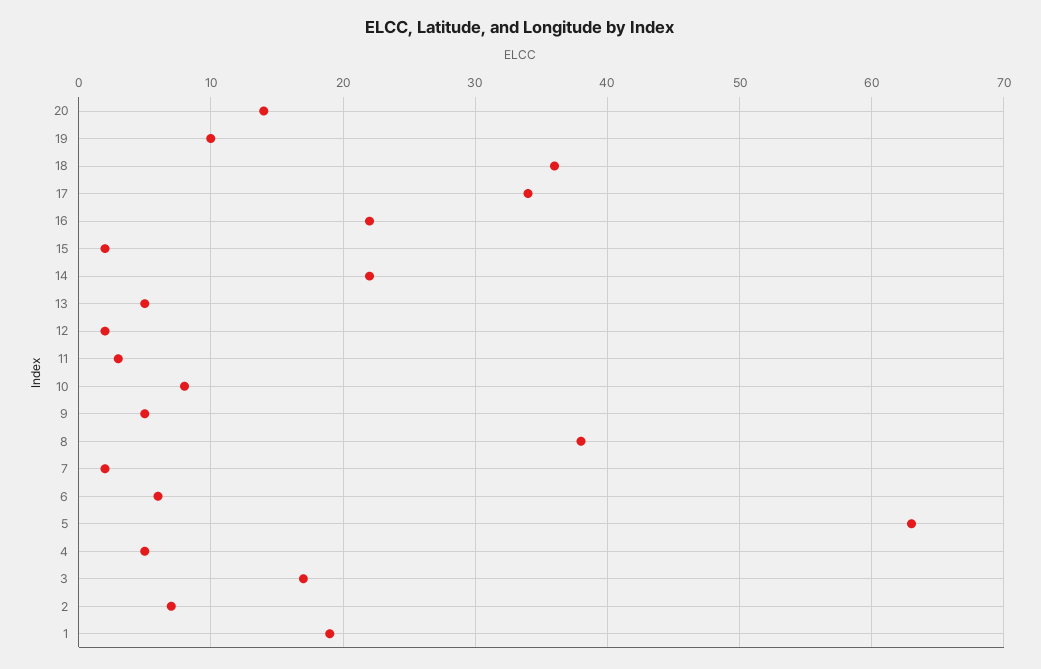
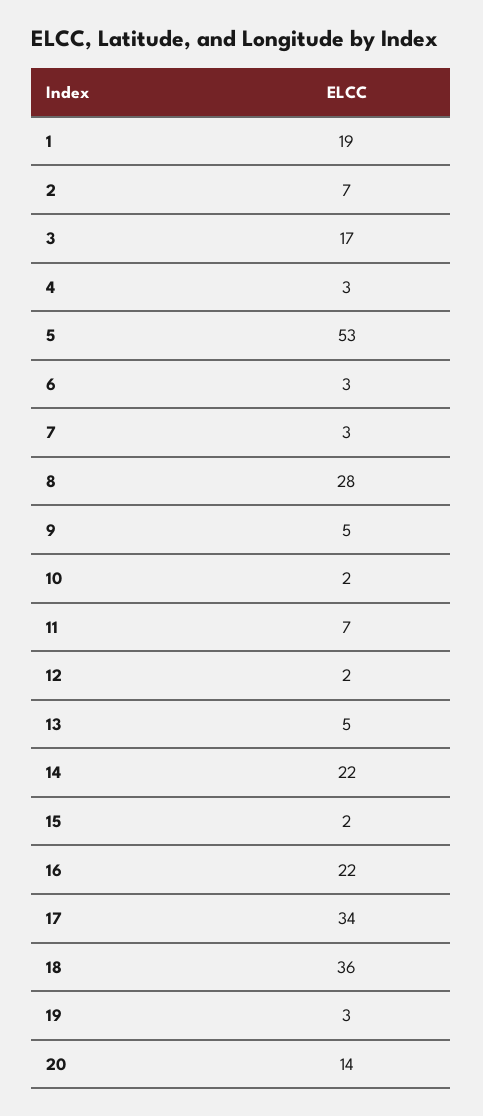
19: 10 -> 3
11: 3 -> 7
10: 8 -> 2
8: 38 -> 28
7: 2 -> 3
6: 6 -> 3
5: 63 -> 53
4: 5 -> 3

